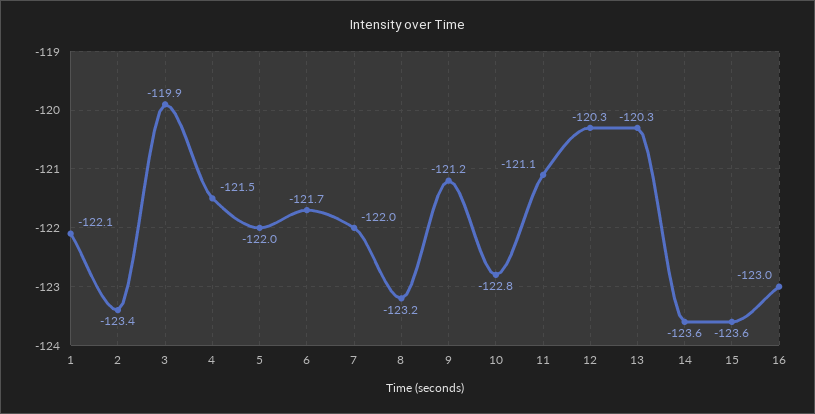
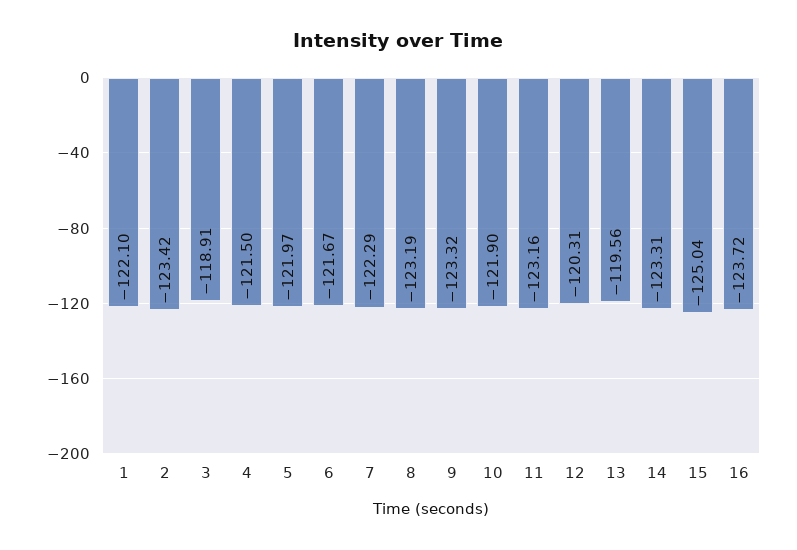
3: -119.9 -> -118.91
7: -122 -> -122.29
9: -121.2 -> -123.32
10: -122.8 -> -121.9
11: -121.1 -> -123.16
13: -120.3 -> -119.56
14: -123.6 -> -123.31
15: -123.6 -> -125.04
16: -123 -> -123.72

